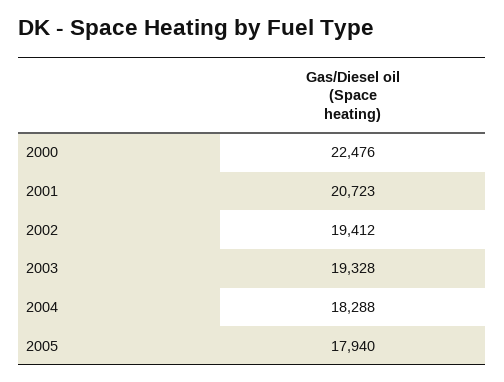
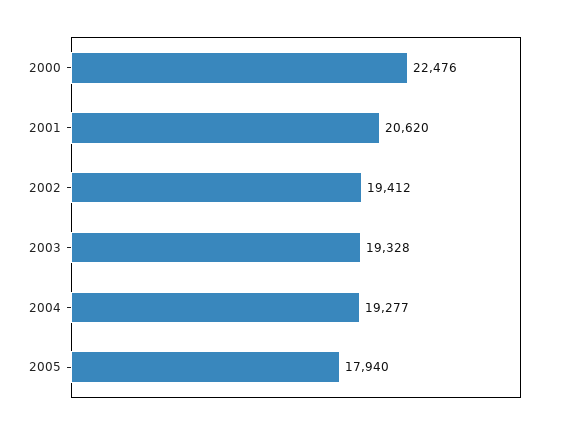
2001: 20723 -> 20620
2004: 18288 -> 19277

